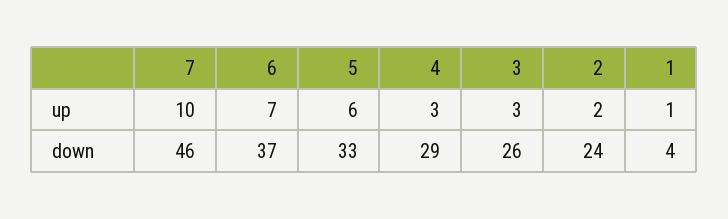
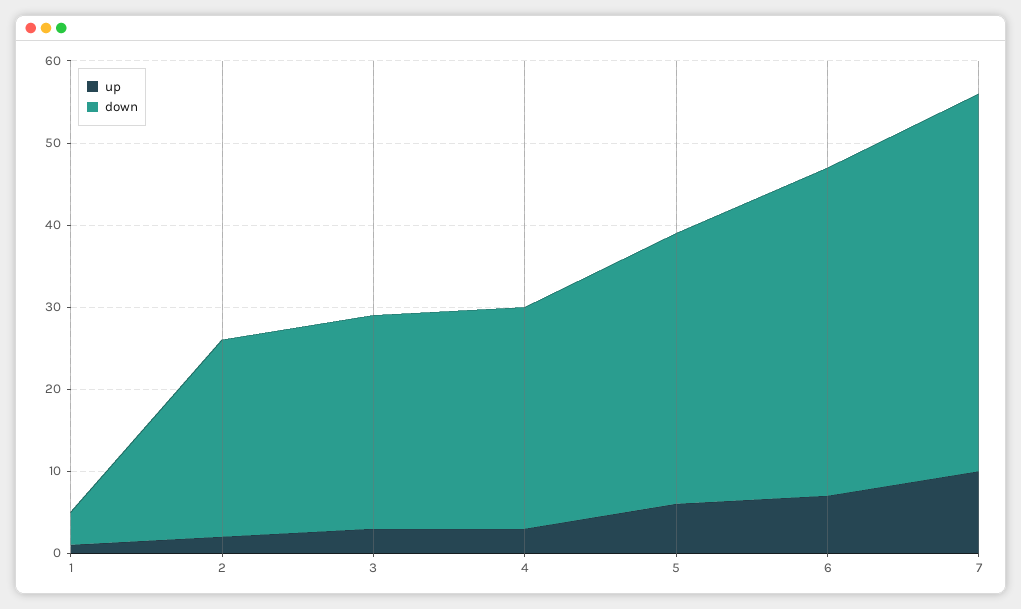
down, 6: 37 -> 40
down, 4: 29 -> 27

